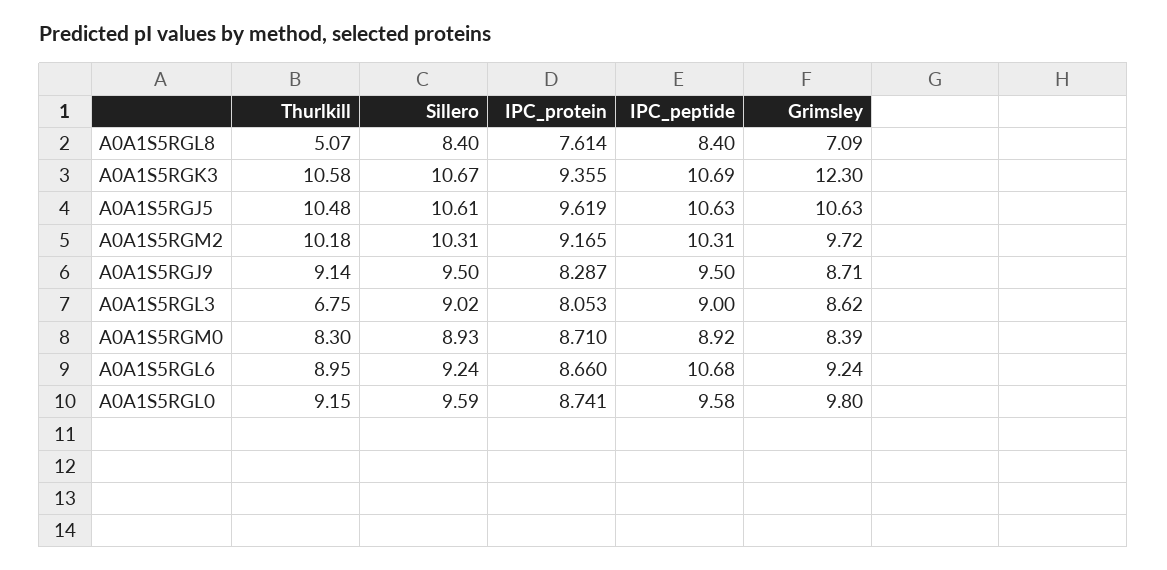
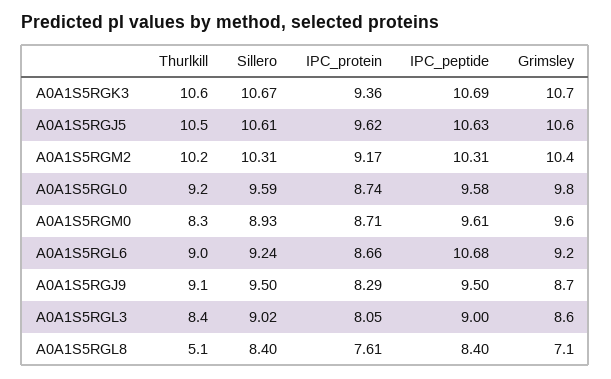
Grimsley, A0A1S5RGK3: 12.3 -> 10.7
Grimsley, A0A1S5RGM2: 9.72 -> 10.4
Thurlkill, A0A1S5RGL3: 6.75 -> 8.4
IPC_peptide, A0A1S5RGM0: 8.92 -> 9.61
Grimsley, A0A1S5RGM0: 8.39 -> 9.6

